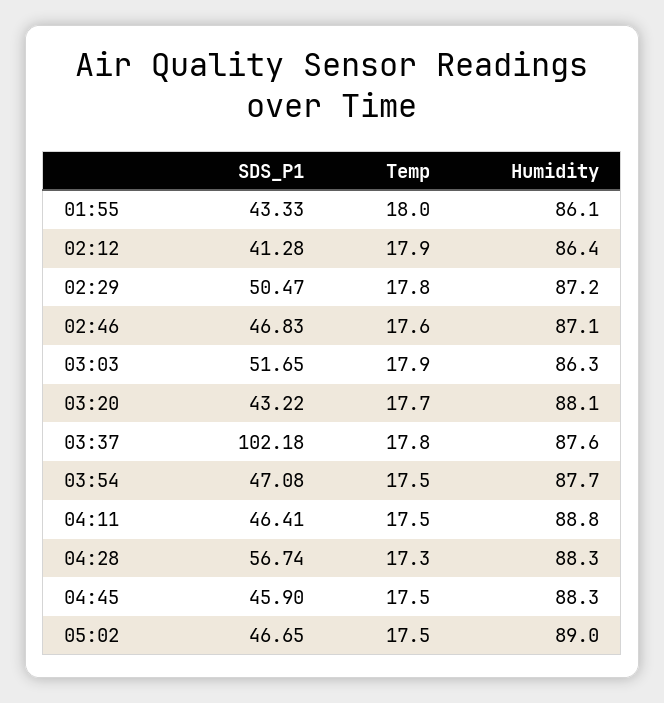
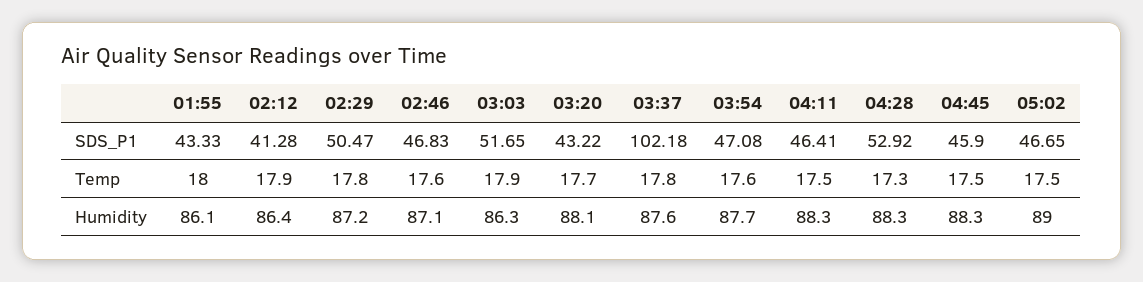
Temp, 03:54: 17.5 -> 17.6
Humidity, 04:11: 88.8 -> 88.3
SDS_P1, 04:28: 56.74 -> 52.92

